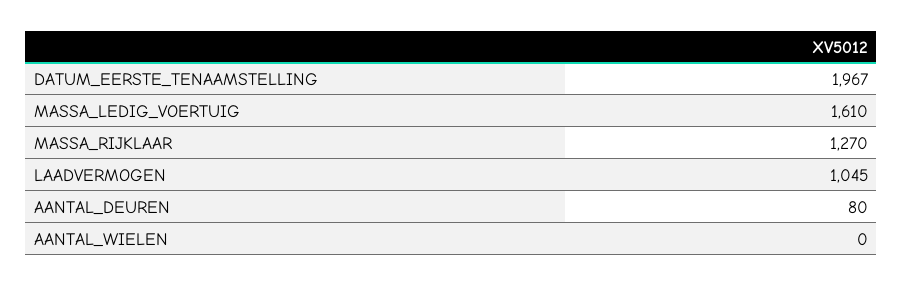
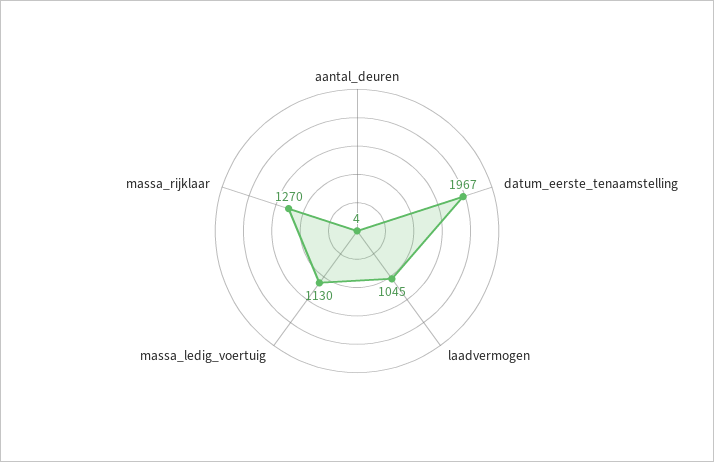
MASSA_LEDIG_VOERTUIG: 1610 -> 1130
AANTAL_DEUREN: 80 -> 4
AANTAL_WIELEN: 0 -> none

